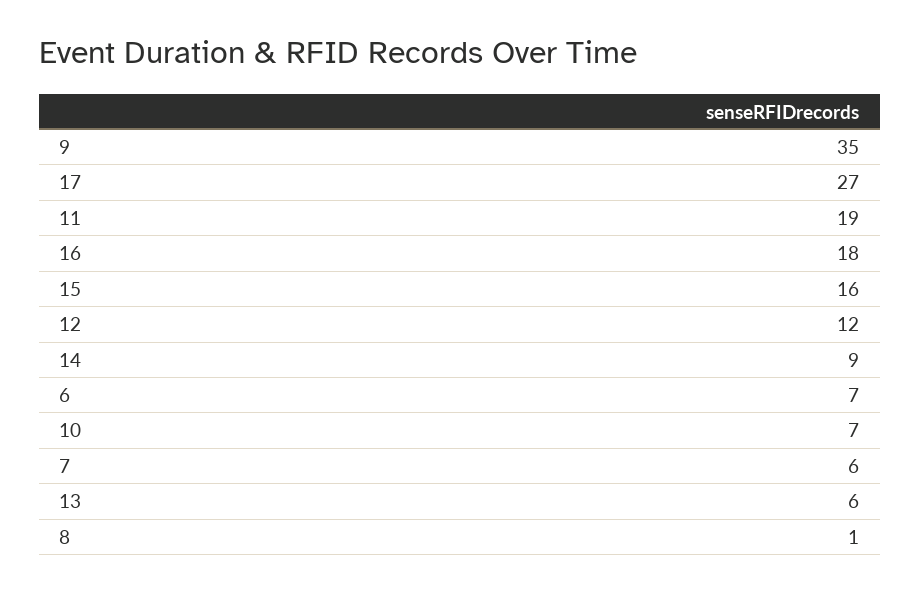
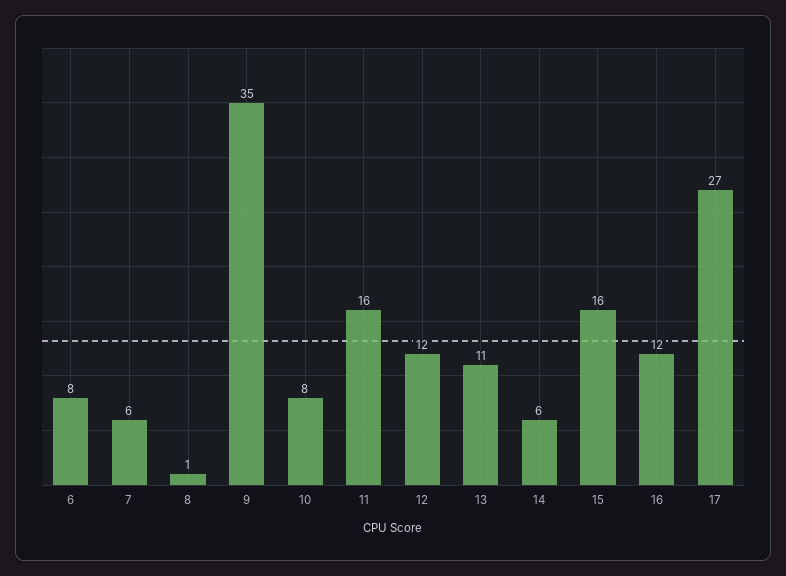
11: 19 -> 16
16: 18 -> 12
14: 9 -> 6
6: 7 -> 8
10: 7 -> 8
13: 6 -> 11

